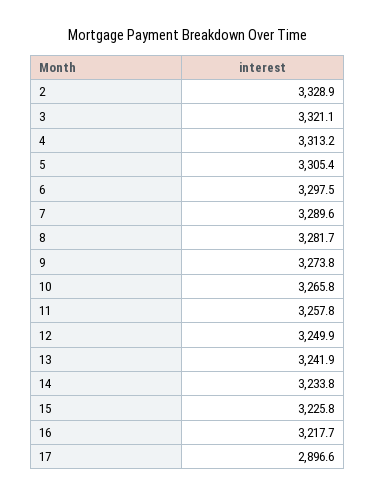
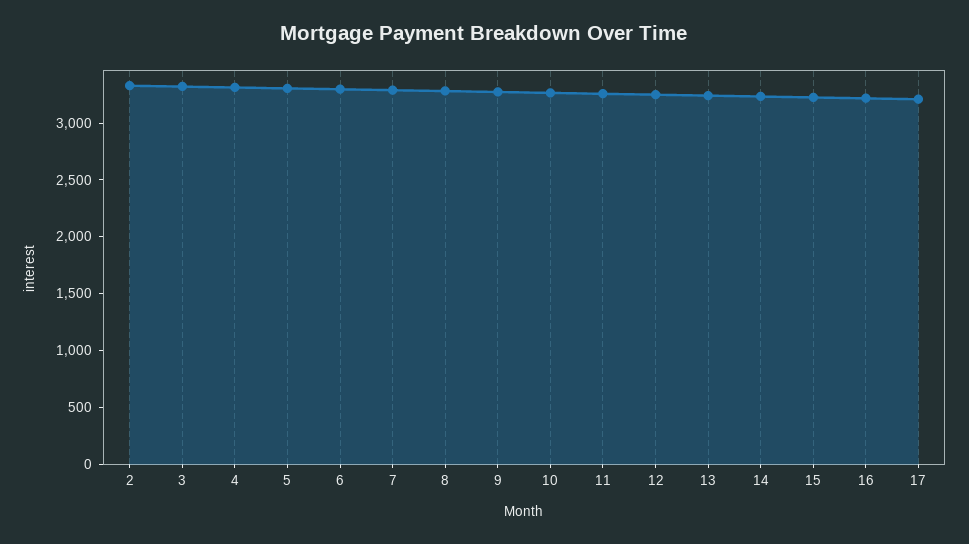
17: 2896.6 -> 3200

